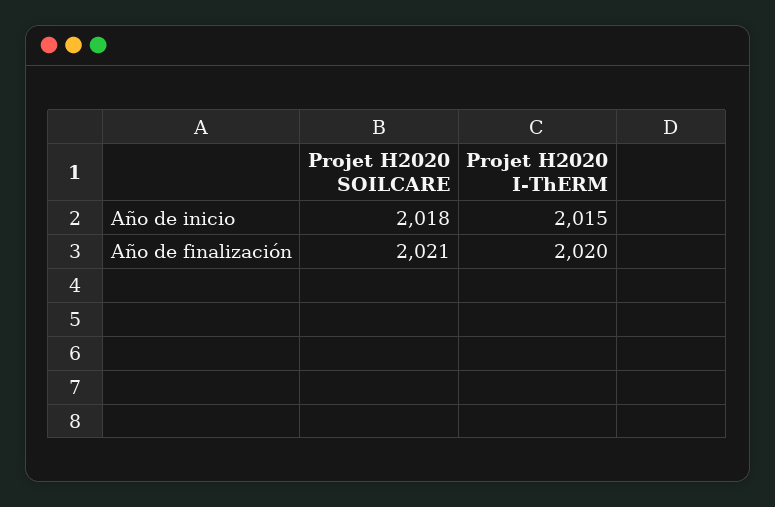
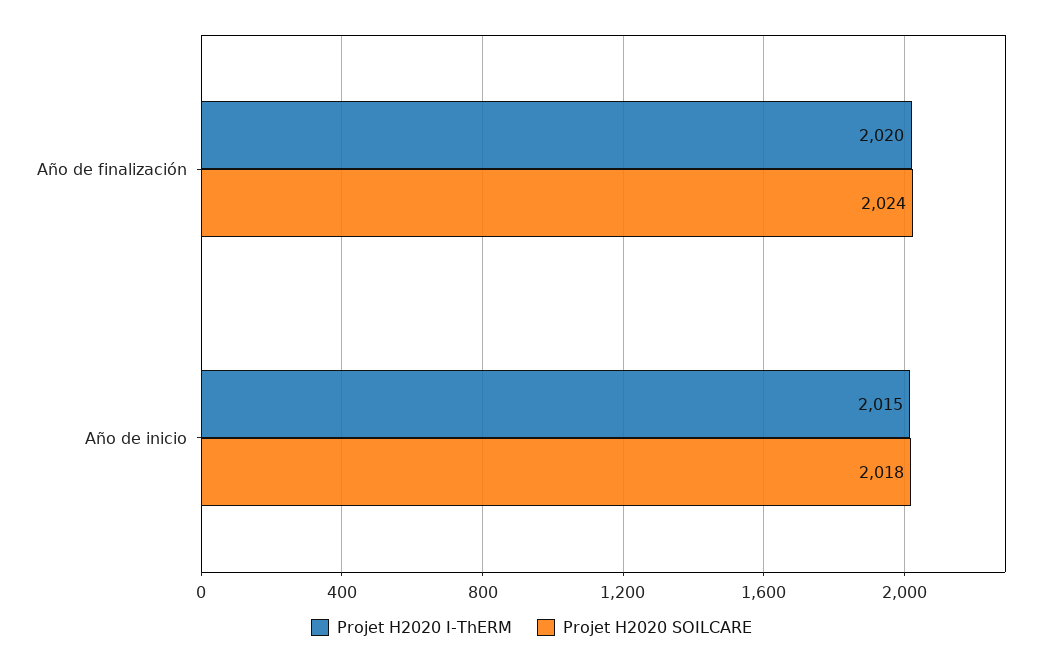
Projet H2020 SOILCARE, Año de finalización: 2021 -> 2024

